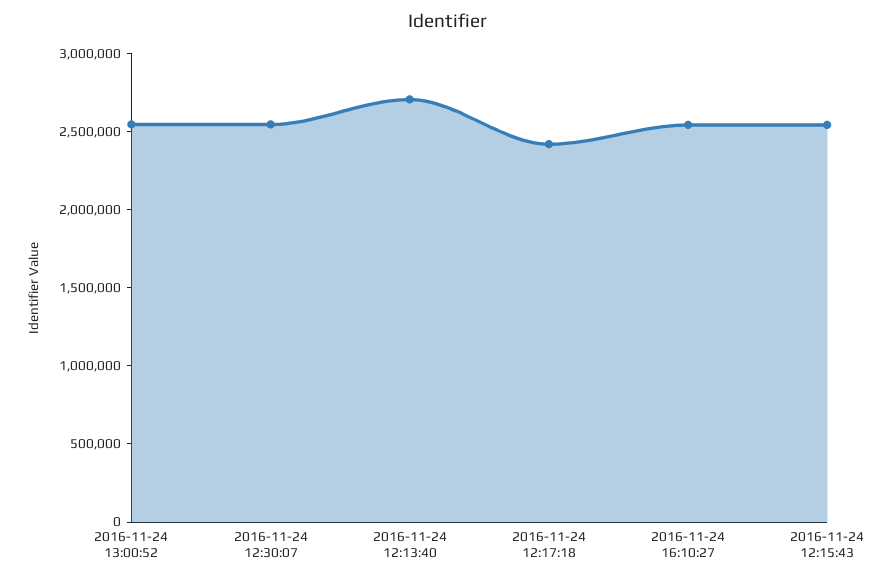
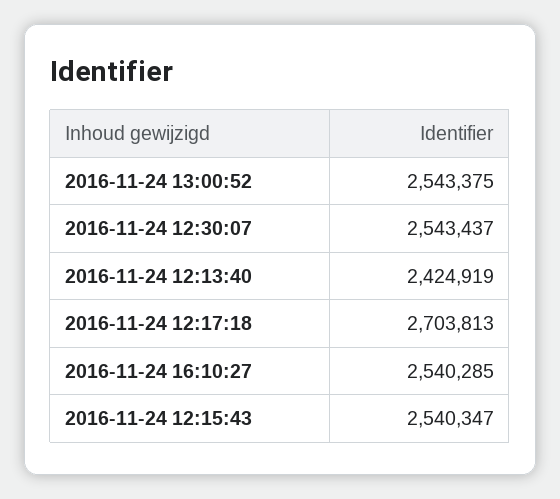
2016-11-24 12:13:40: 2700000 -> 2424919
2016-11-24 12:17:18: 2400000 -> 2703813

